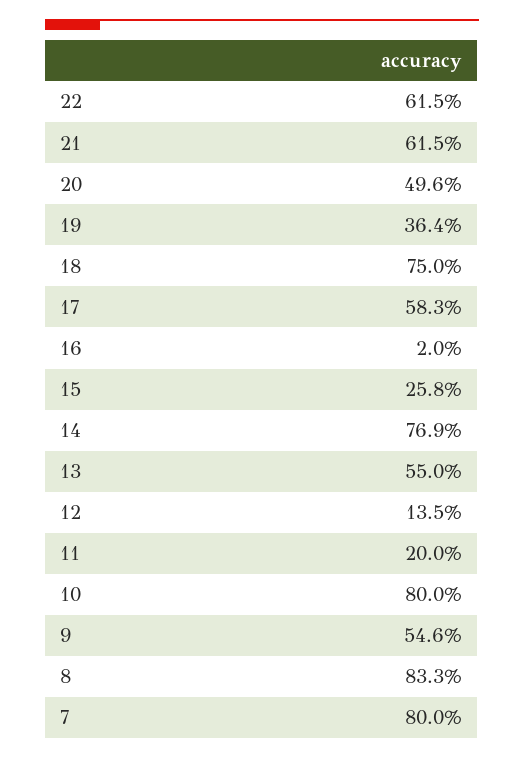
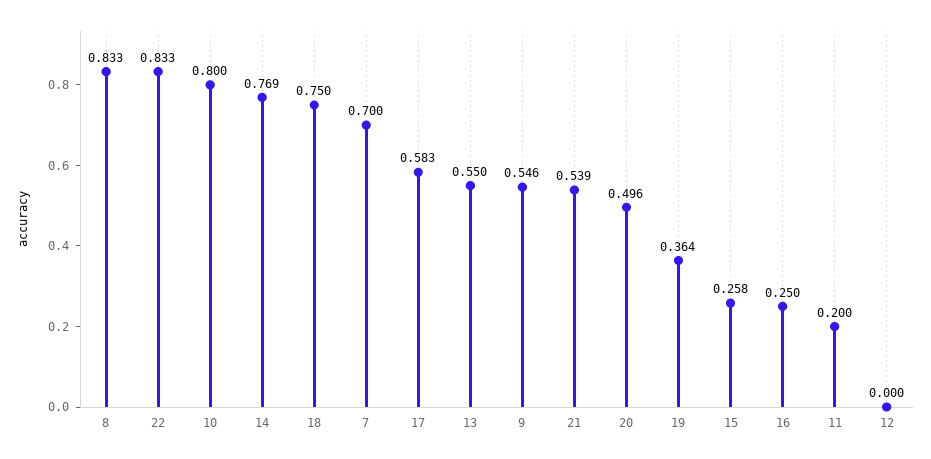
22: 0.615 -> 0.833
21: 0.615 -> 0.539
16: 0.02 -> 0.25
12: 0.135 -> 0
7: 0.8 -> 0.7

